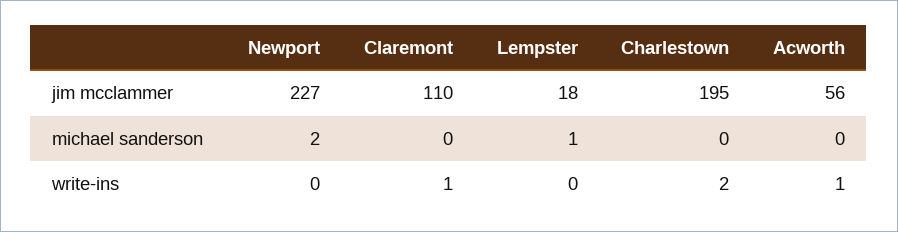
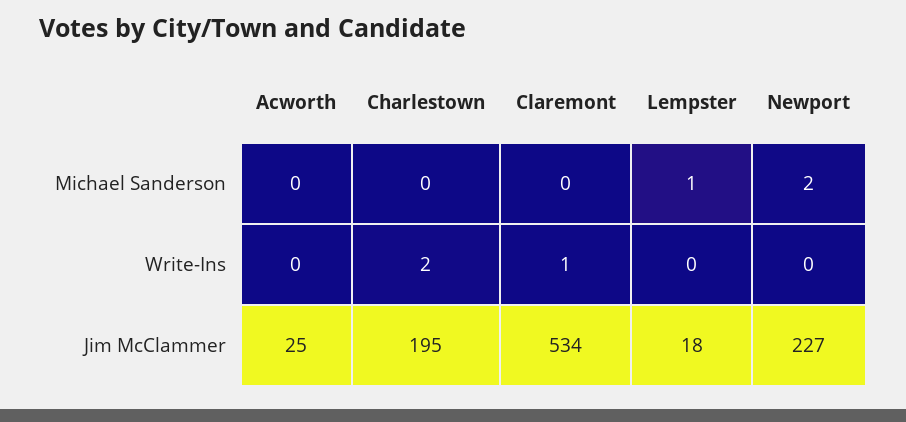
Claremont, jim mcclammer: 110 -> 534
Acworth, jim mcclammer: 56 -> 25
Acworth, write-ins: 1 -> 0

